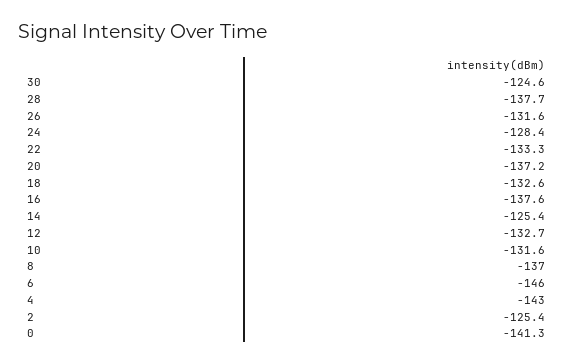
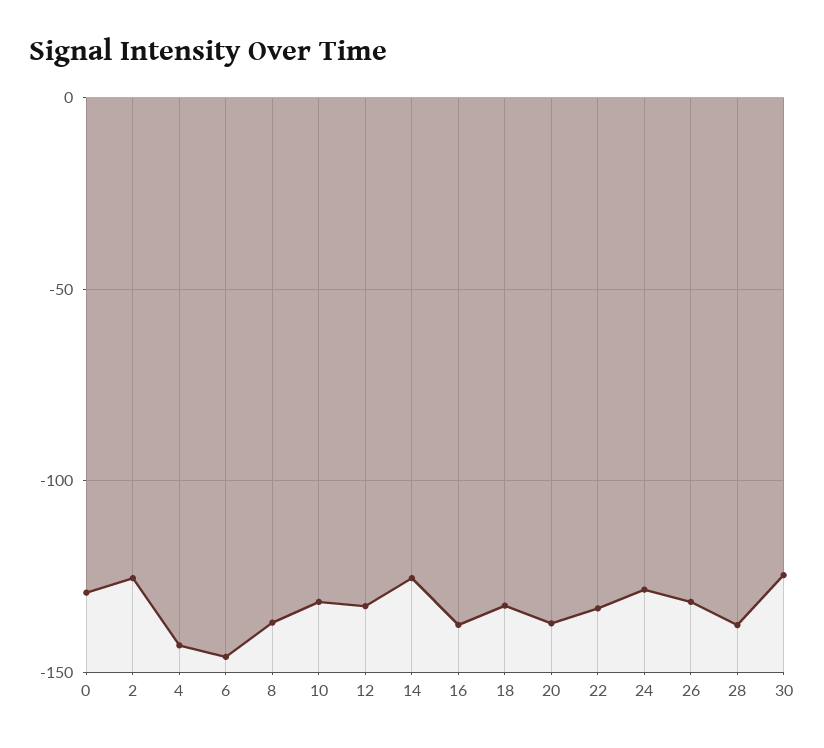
0: -141.3 -> -130

